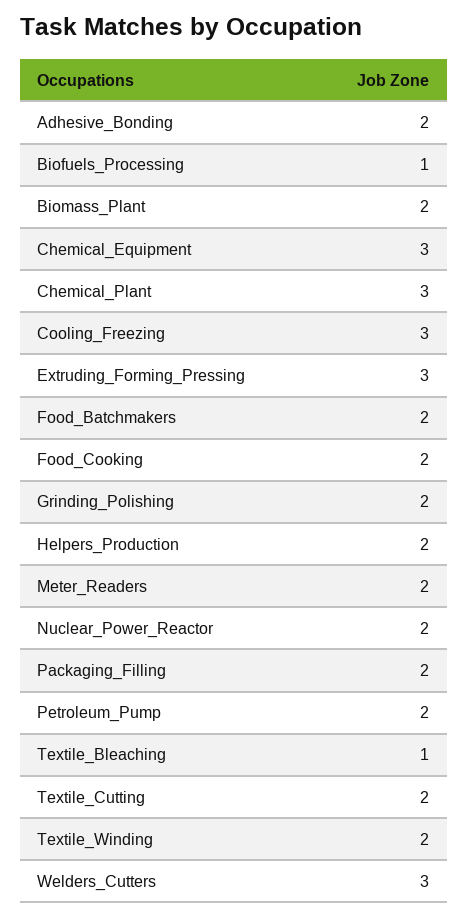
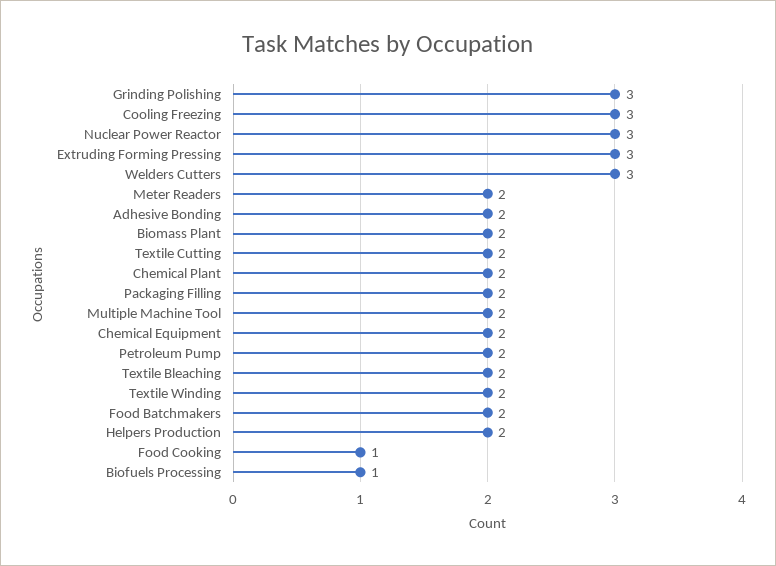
Chemical_Equipment: 3 -> 2
Chemical_Plant: 3 -> 2
Food_Cooking: 2 -> 1
Grinding_Polishing: 2 -> 3
Nuclear_Power_Reactor: 2 -> 3
Textile_Bleaching: 1 -> 2
Multiple Machine Tool: none -> 2

